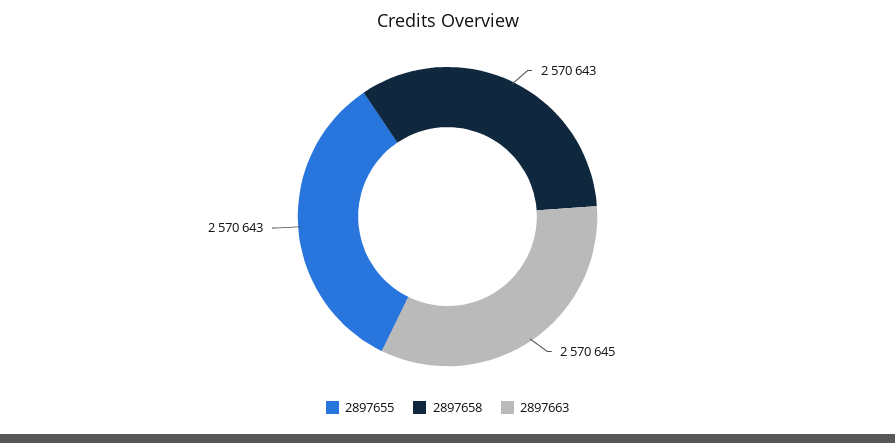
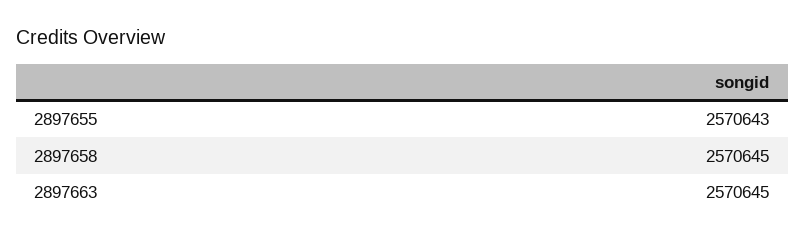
2897658: 2570643 -> 2570645

